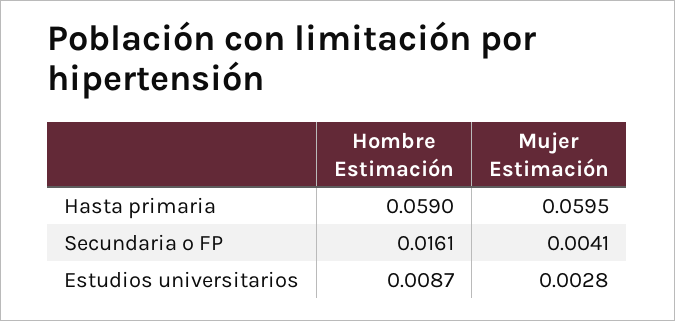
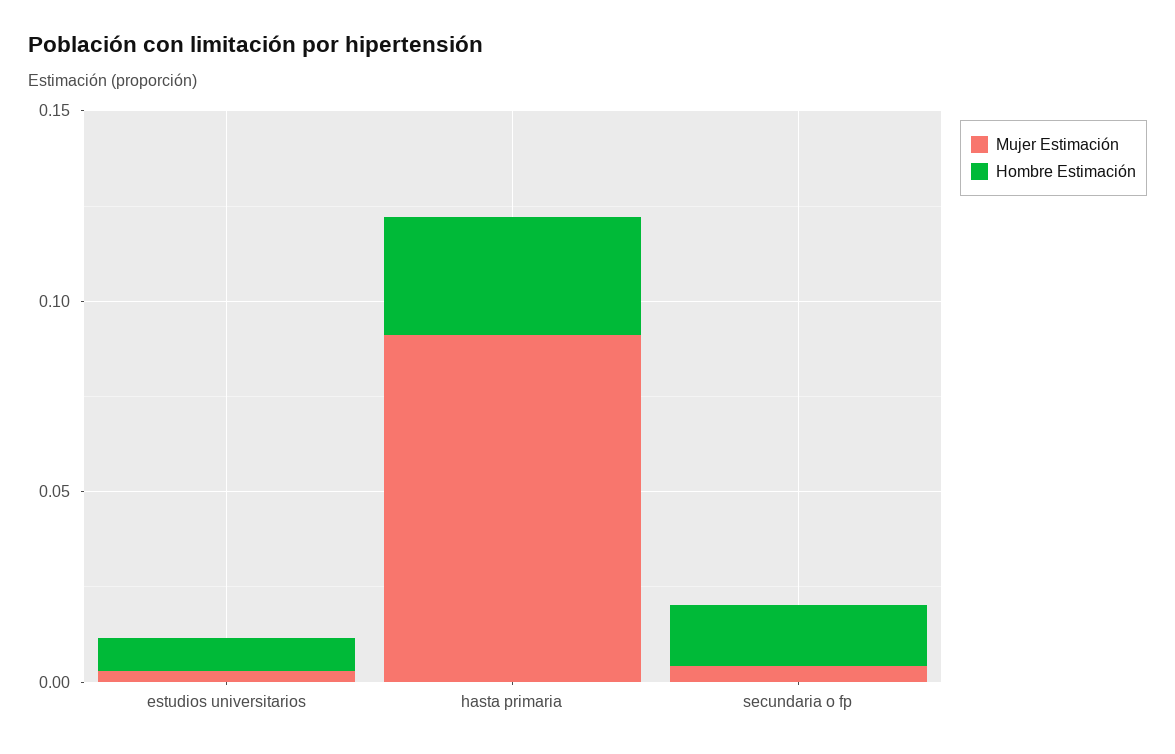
Hombre Estimación, Hasta primaria: 0.059 -> 0.03
Mujer Estimación, Hasta primaria: 0.0595 -> 0.09

